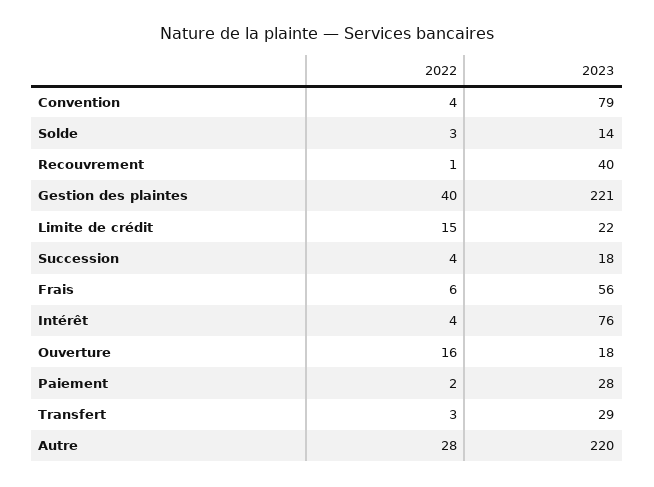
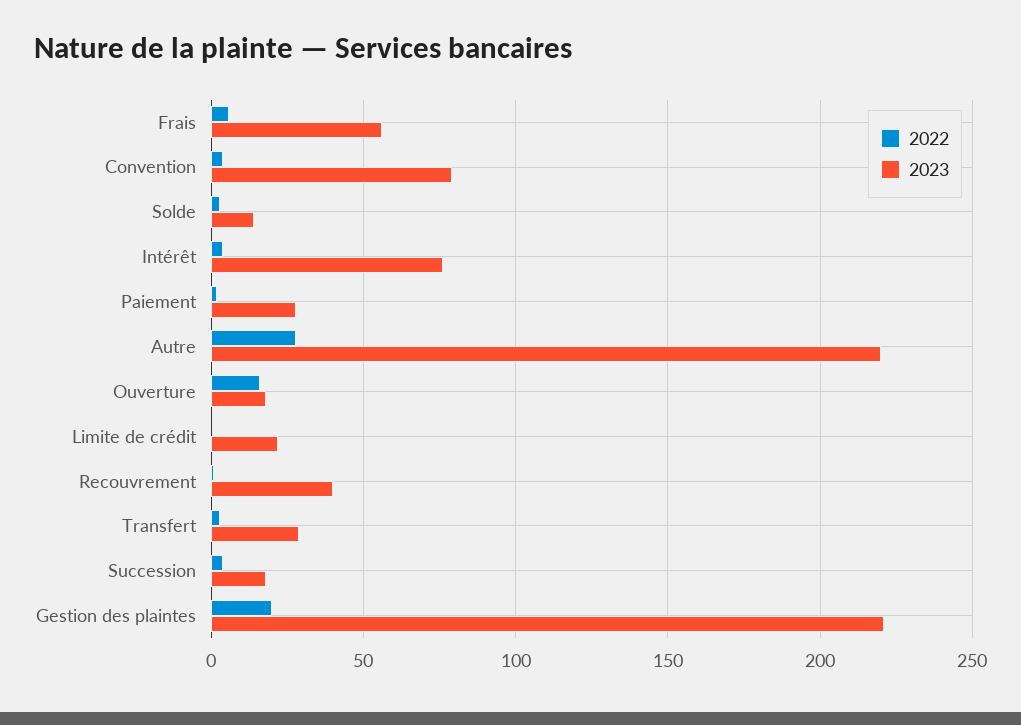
2022, Gestion des plaintes: 40 -> 20
2022, Limite de crédit: 15 -> 0

